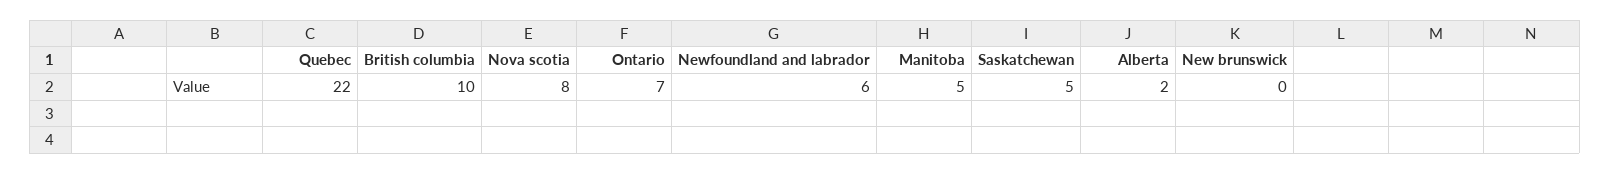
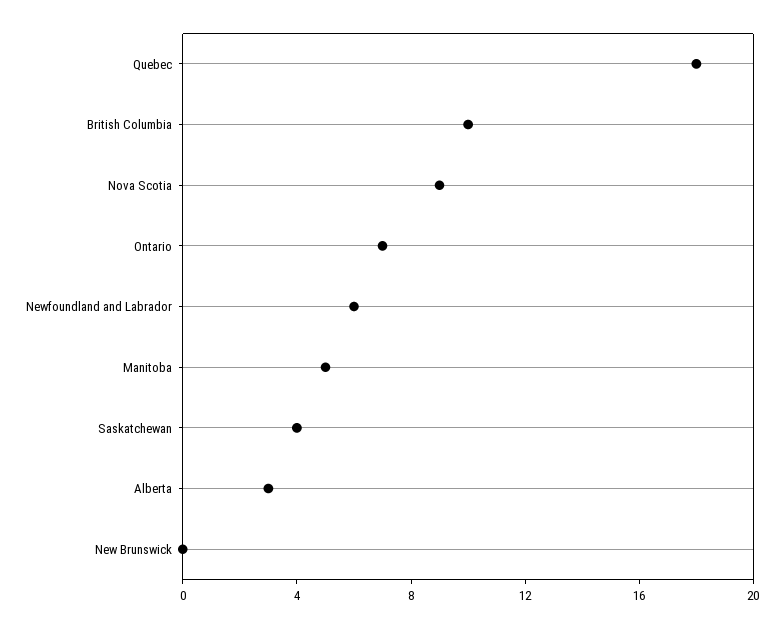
Quebec: 22 -> 18
Nova scotia: 8 -> 9
Saskatchewan: 5 -> 4
Alberta: 2 -> 3

